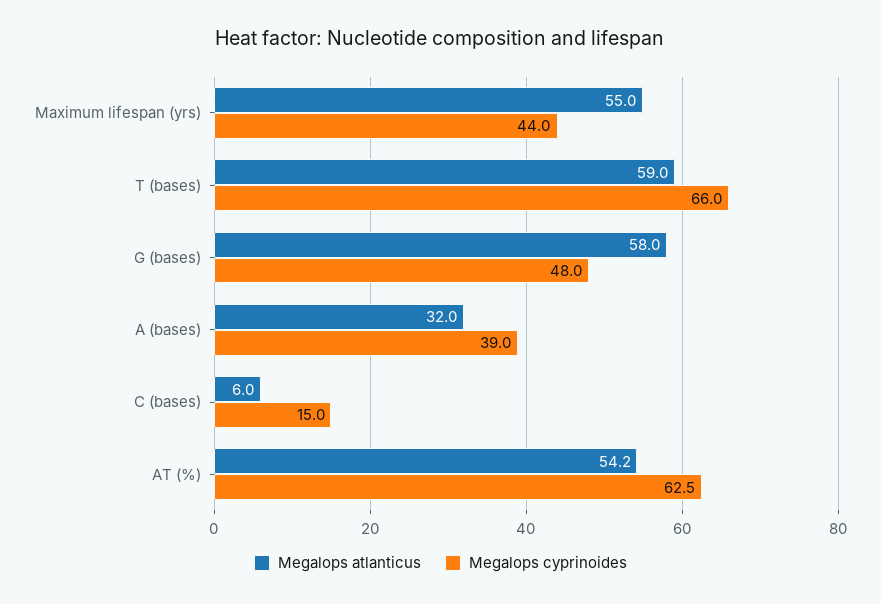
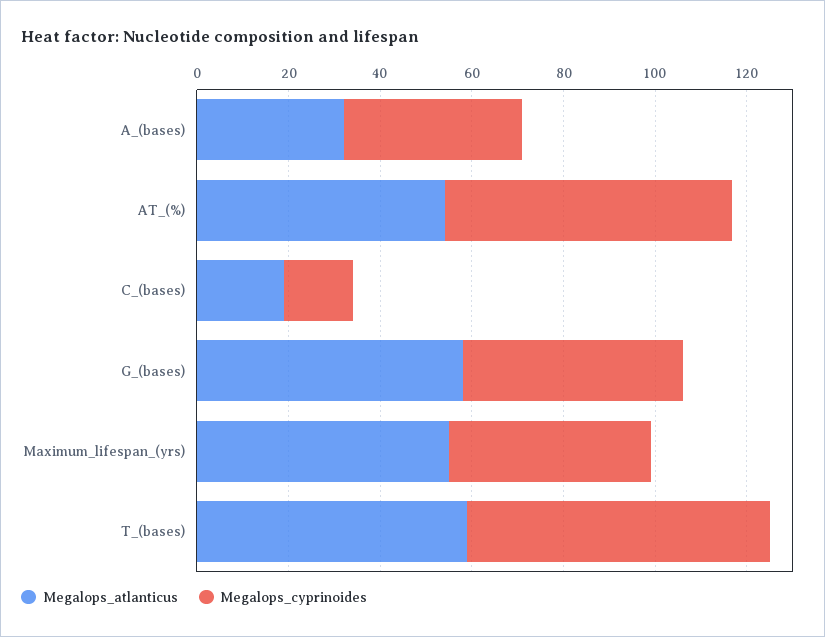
Megalops atlanticus, C (bases): 6 -> 20

